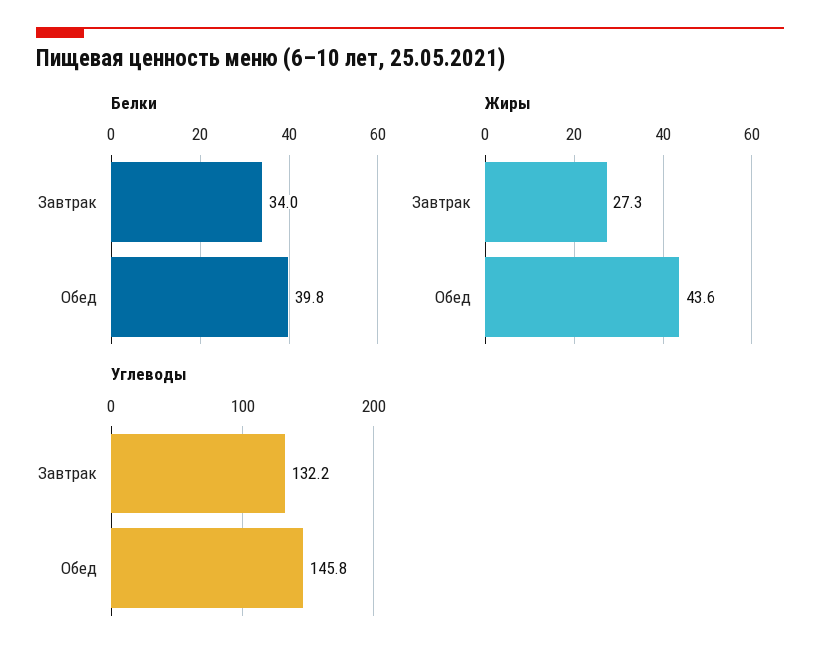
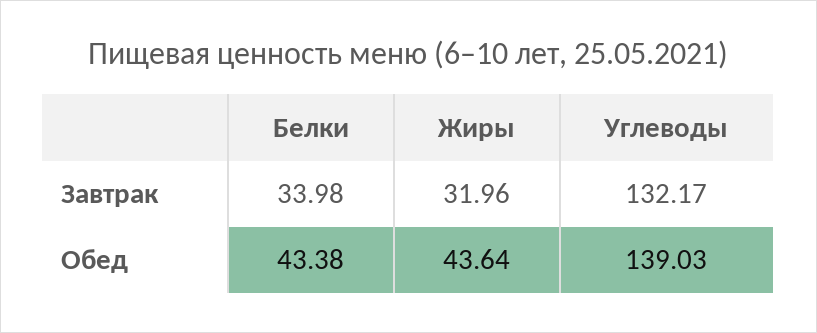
Белки, Обед: 39.8 -> 43.38
Жиры, Завтрак: 27.3 -> 31.96
Углеводы, Обед: 145.8 -> 139.03

